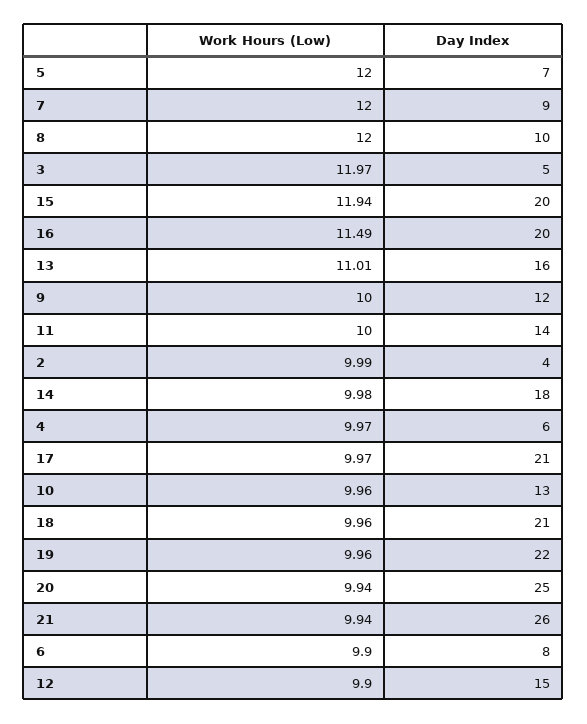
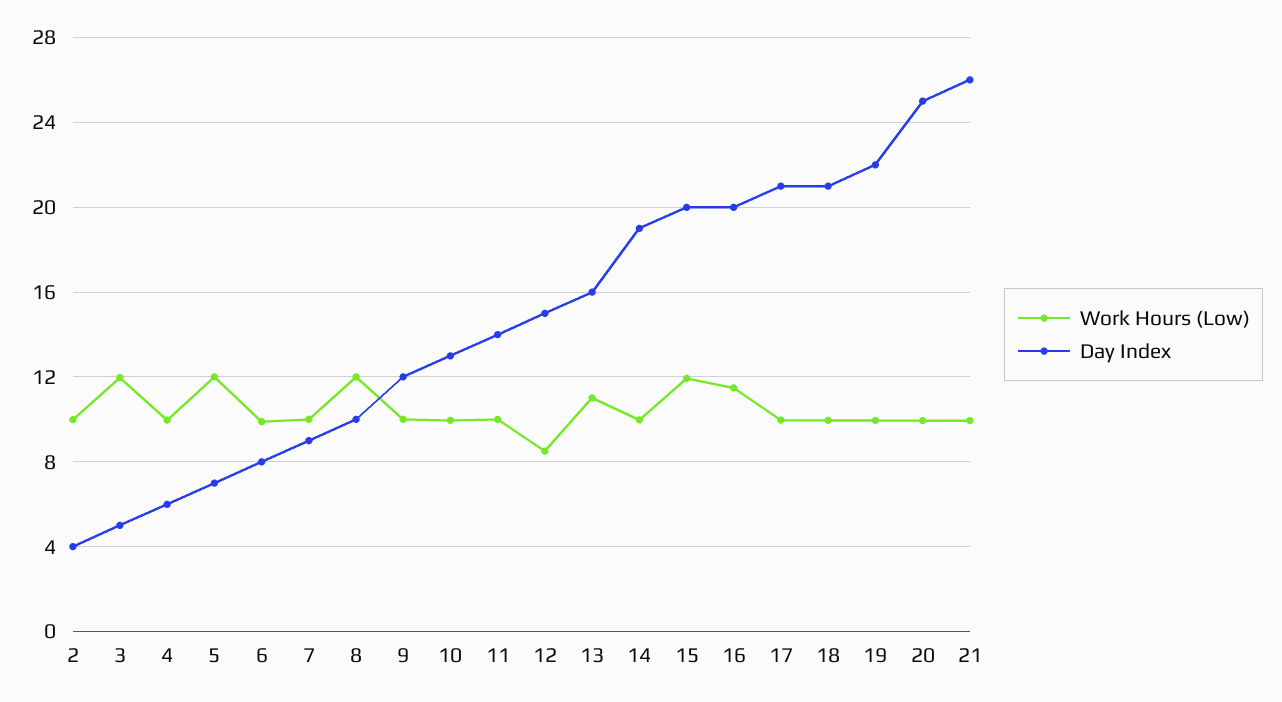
Work Hours (Low), 7: 12 -> 10
Day Index, 14: 18 -> 19
Work Hours (Low), 12: 9.9 -> 8.5

